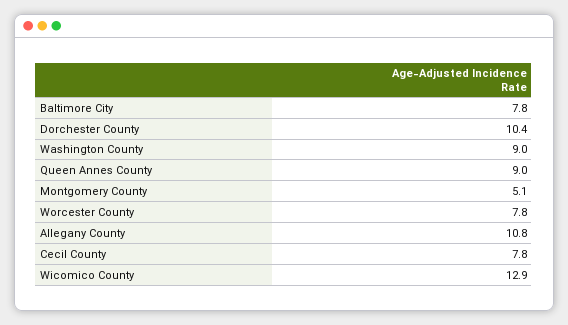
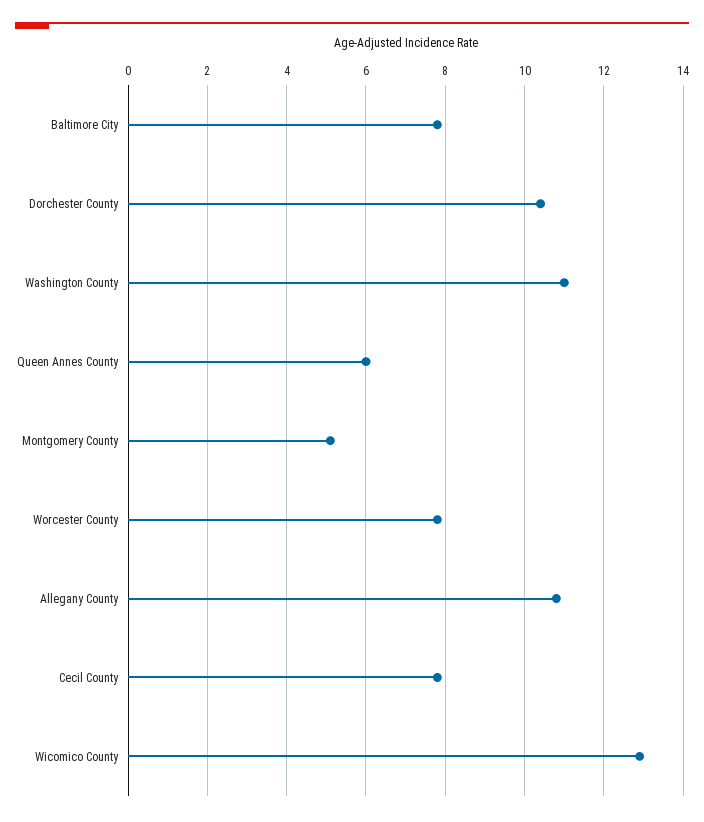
Washington County: 9 -> 11
Queen Annes County: 9 -> 6

